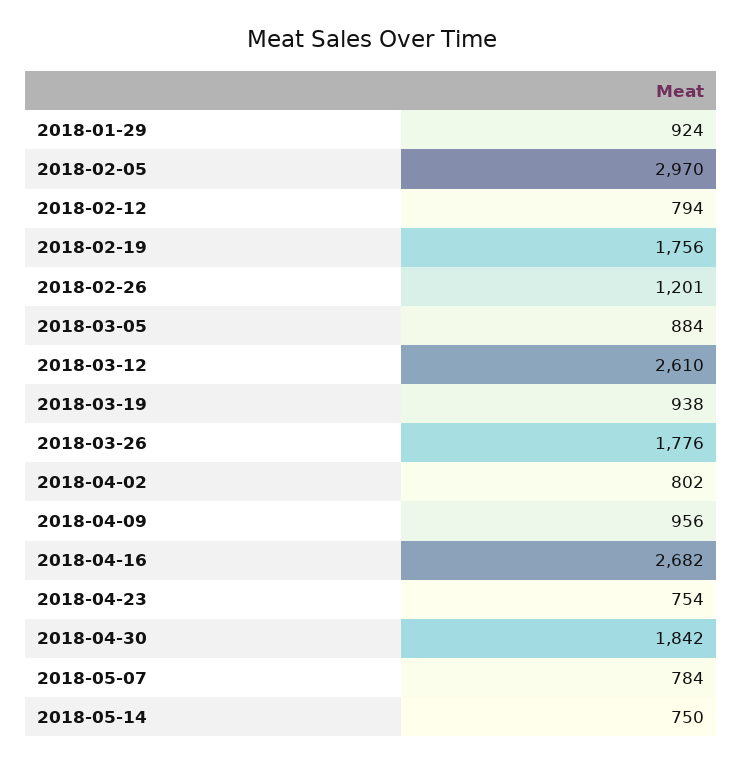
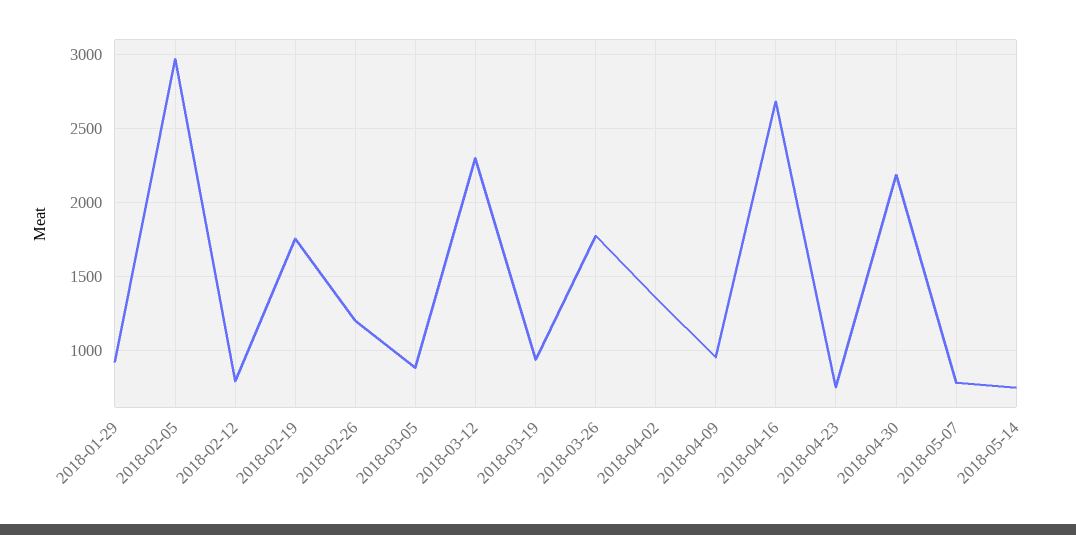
2018-03-12: 2610 -> 2300
2018-04-02: 802 -> 1350
2018-04-30: 1842 -> 2200

